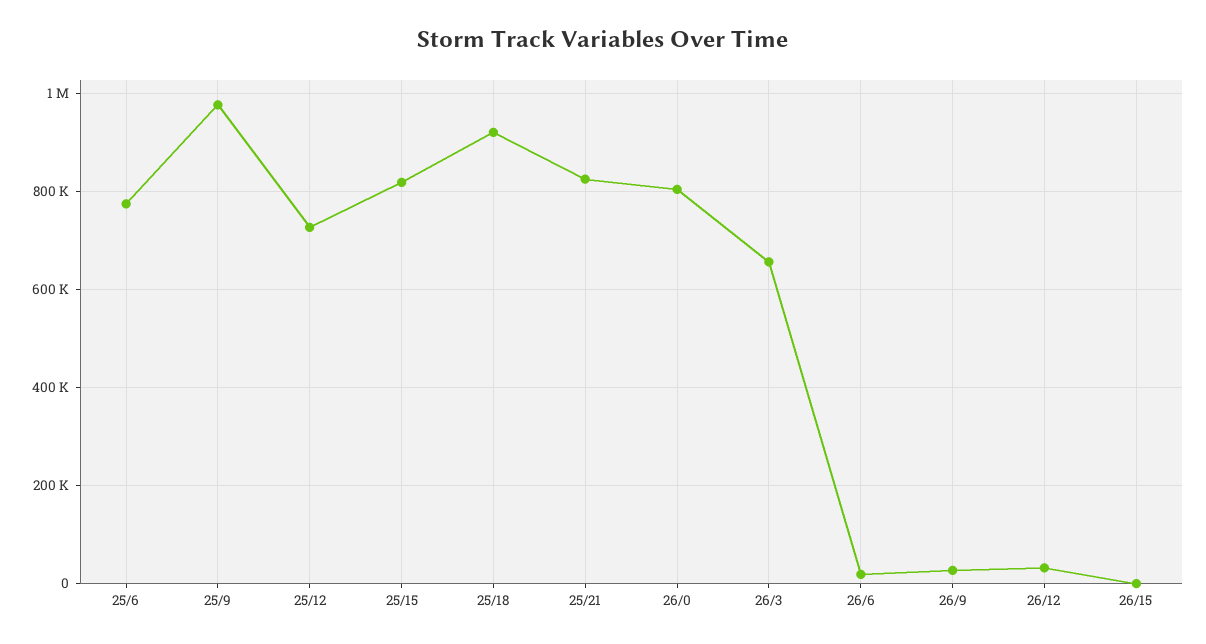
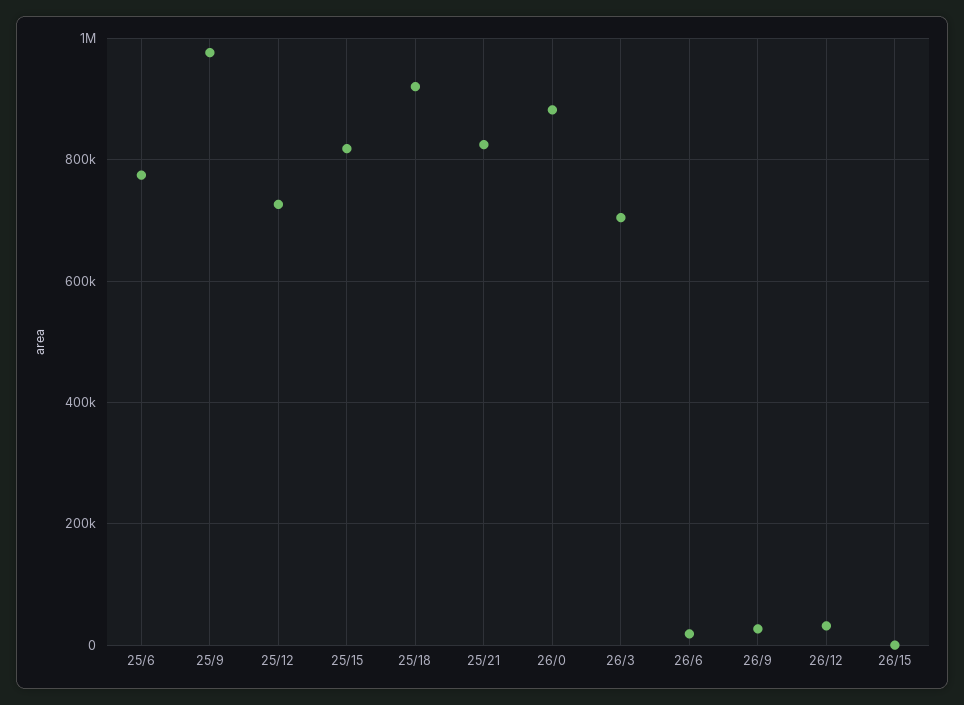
26/0: 800000 -> 880000
26/3: 660000 -> 700000

